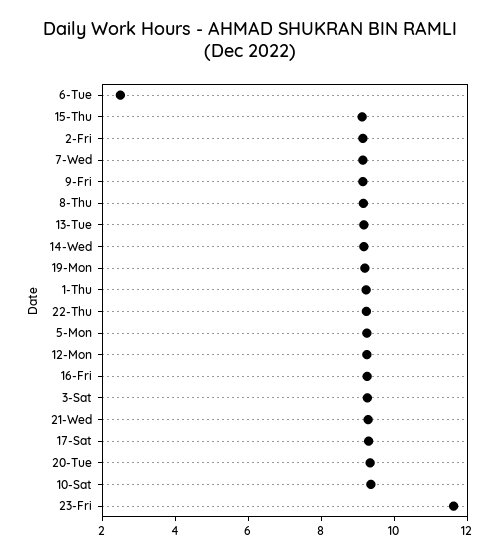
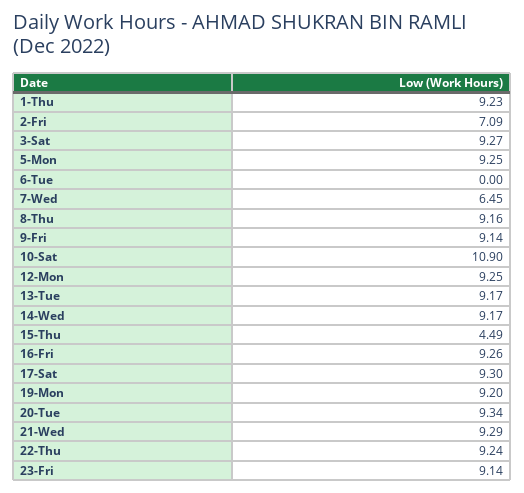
6-Tue: 2.5 -> 0
15-Thu: 9 -> 4.49
2-Fri: 9 -> 7.09
7-Wed: 9 -> 6.45
10-Sat: 9.5 -> 10.9
23-Fri: 11.5 -> 9.14

